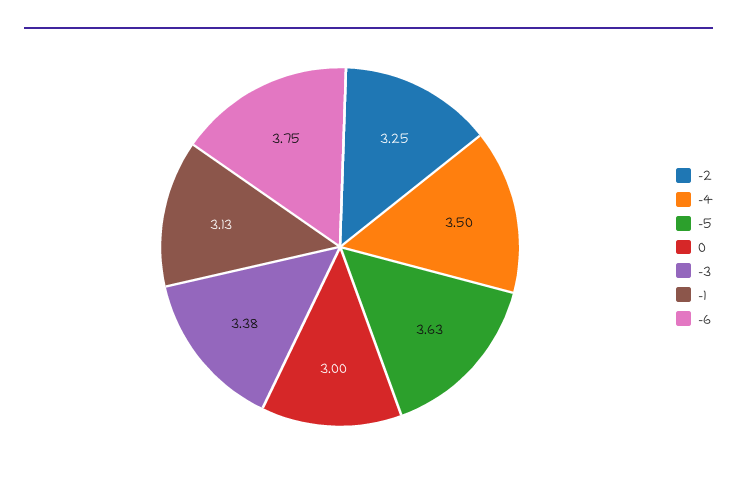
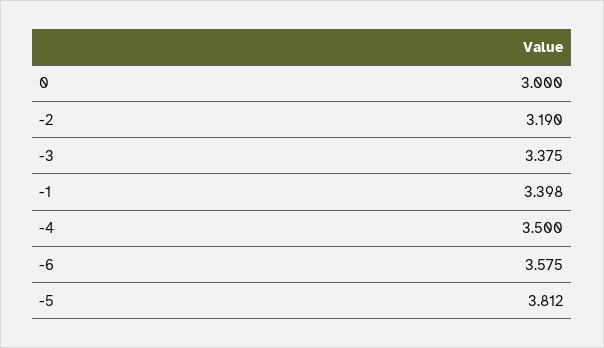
-2: 3.25 -> 3.19
-5: 3.63 -> 3.812
-1: 3.13 -> 3.398
-6: 3.75 -> 3.575

